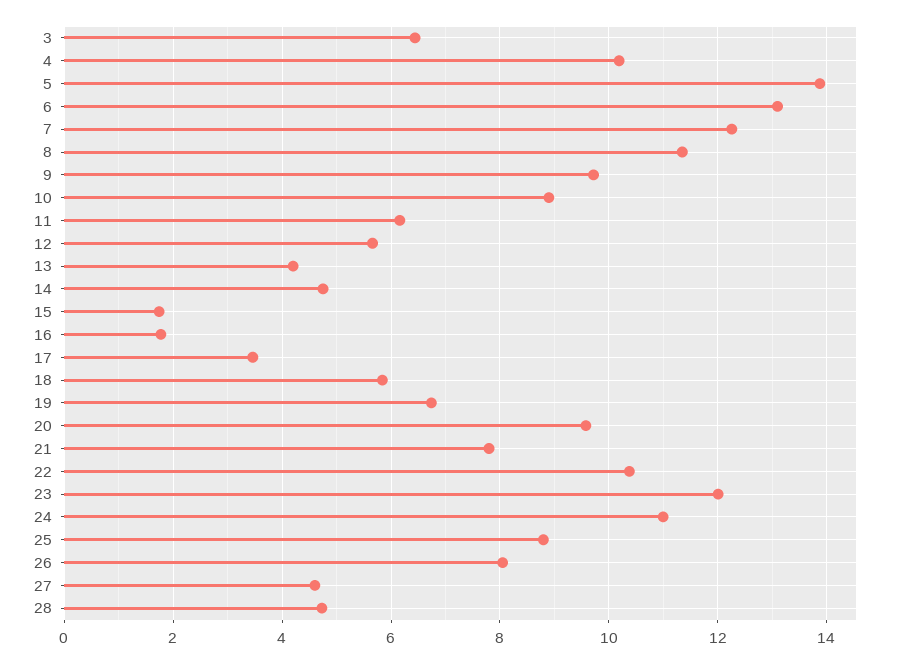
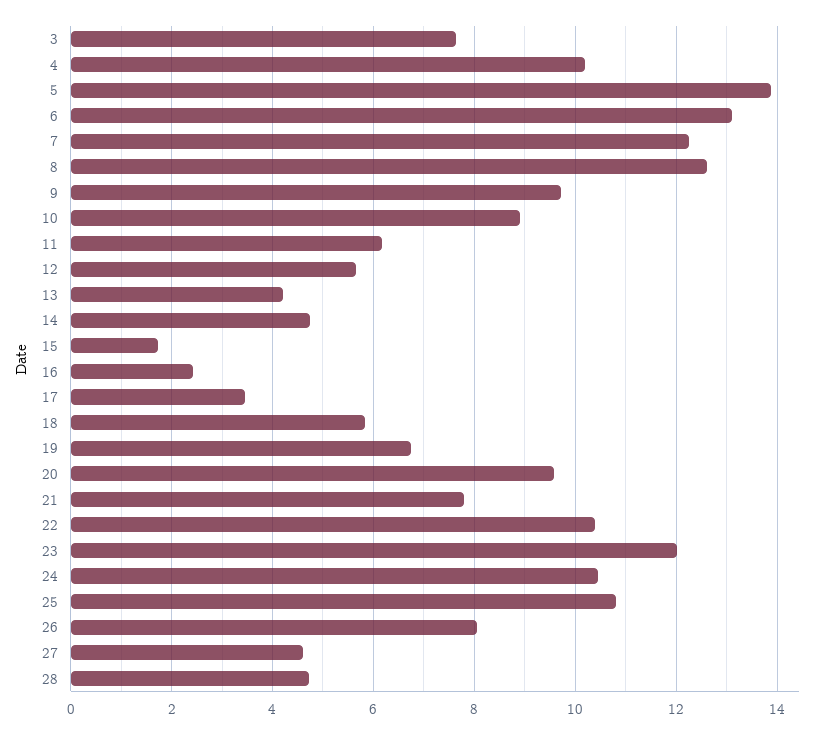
3: 6.4 -> 7.6
8: 11.4 -> 12.6
16: 1.8 -> 2.4
24: 11 -> 10.4
25: 8.8 -> 10.8

